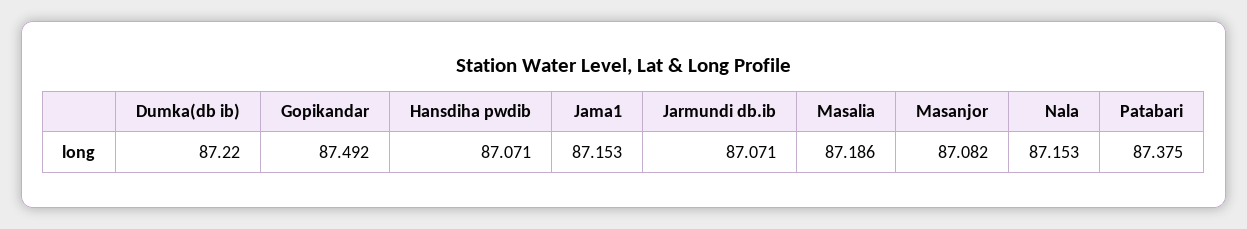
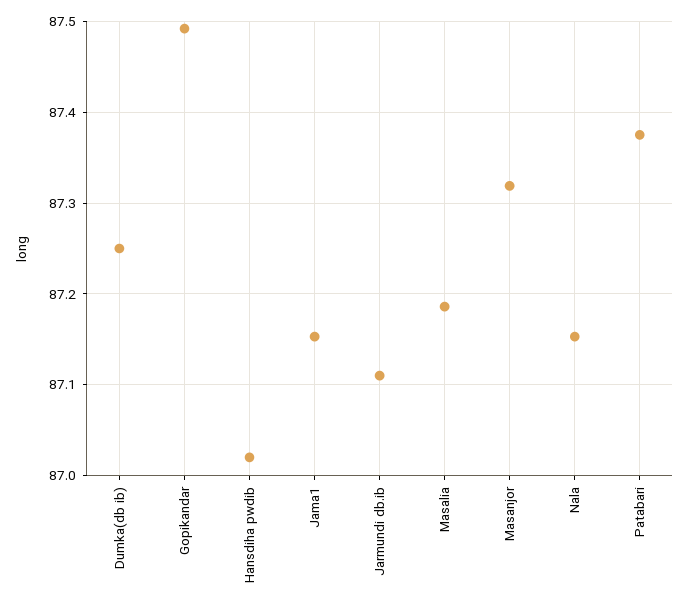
Dumka(db ib): 87.22 -> 87.25
Hansdiha pwdib: 87.071 -> 87.02
Jarmundi db.ib: 87.071 -> 87.11
Masanjor: 87.082 -> 87.32

